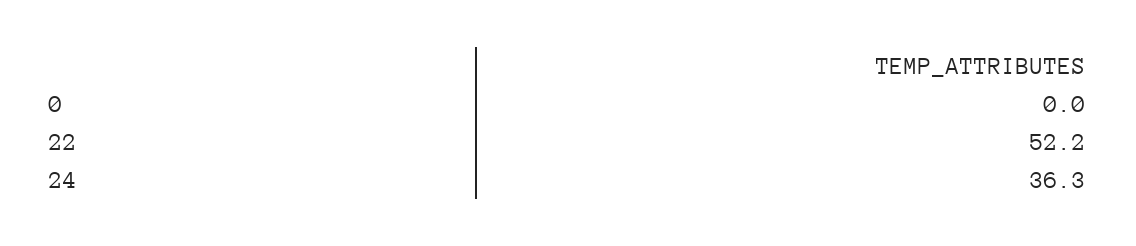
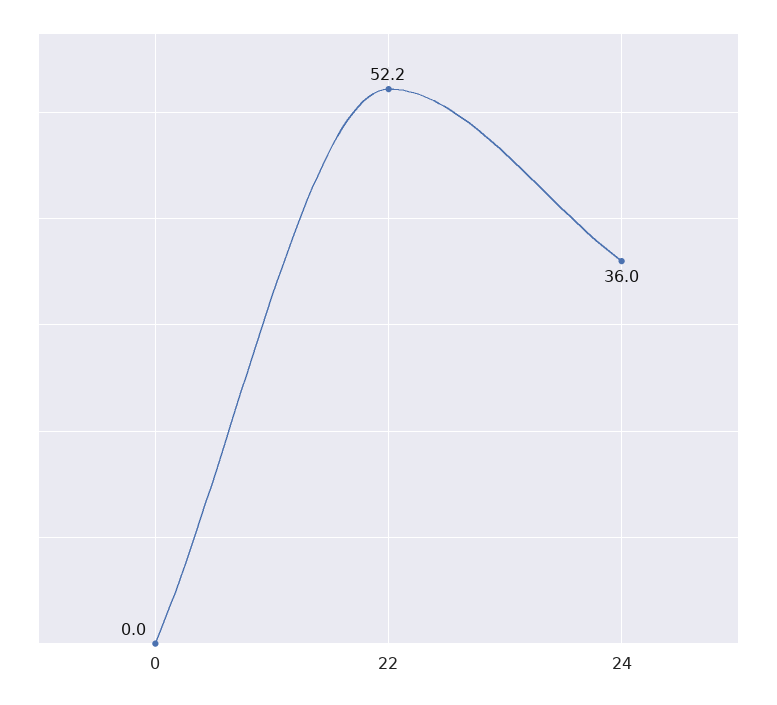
24: 36.3 -> 36

